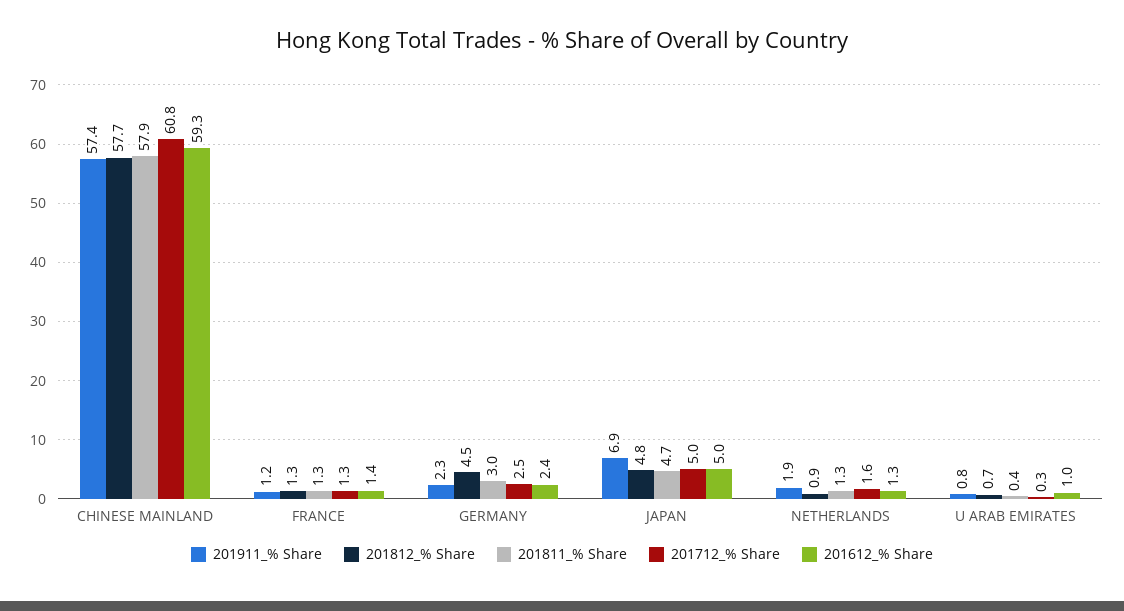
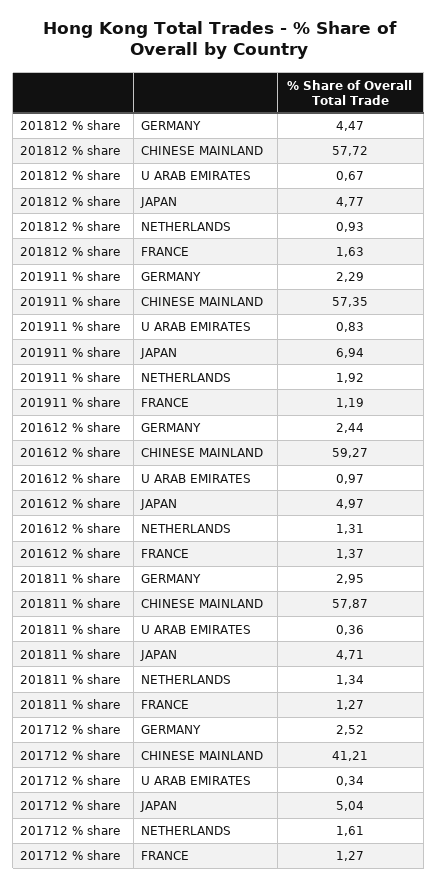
201712_% Share, CHINESE MAINLAND: 60.8 -> 41.21
201812_% Share, FRANCE: 1.3 -> 1.63

